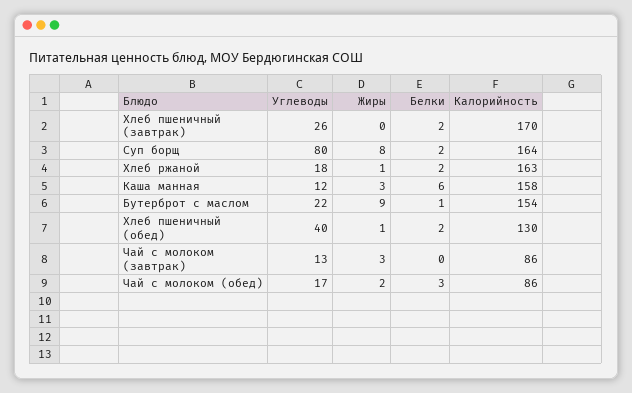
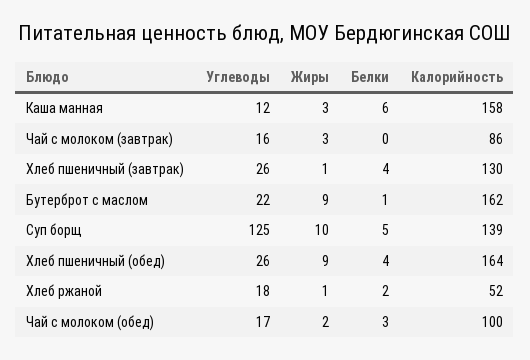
Жиры, Хлеб пшеничный (завтрак): 0 -> 1
Белки, Хлеб пшеничный (завтрак): 2 -> 4
Калорийность, Хлеб пшеничный (завтрак): 170 -> 130
Углеводы, Суп борщ: 80 -> 125
Жиры, Суп борщ: 8 -> 10
Белки, Суп борщ: 2 -> 5
Калорийность, Суп борщ: 164 -> 139
Калорийность, Хлеб ржаной: 163 -> 52
Калорийность, Бутерброт с маслом: 154 -> 162
Углеводы, Хлеб пшеничный (обед): 40 -> 26
Жиры, Хлеб пшеничный (обед): 1 -> 9
Белки, Хлеб пшеничный (обед): 2 -> 4
Калорийность, Хлеб пшеничный (обед): 130 -> 164
Углеводы, Чай с молоком (завтрак): 13 -> 16
Калорийность, Чай с молоком (обед): 86 -> 100

